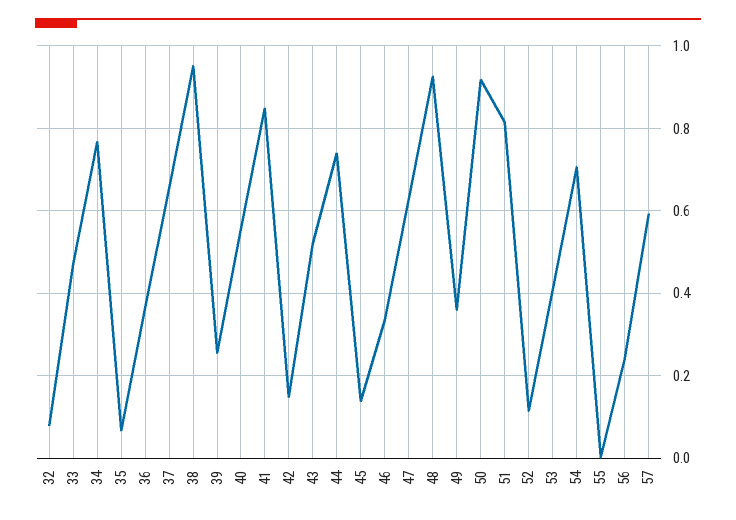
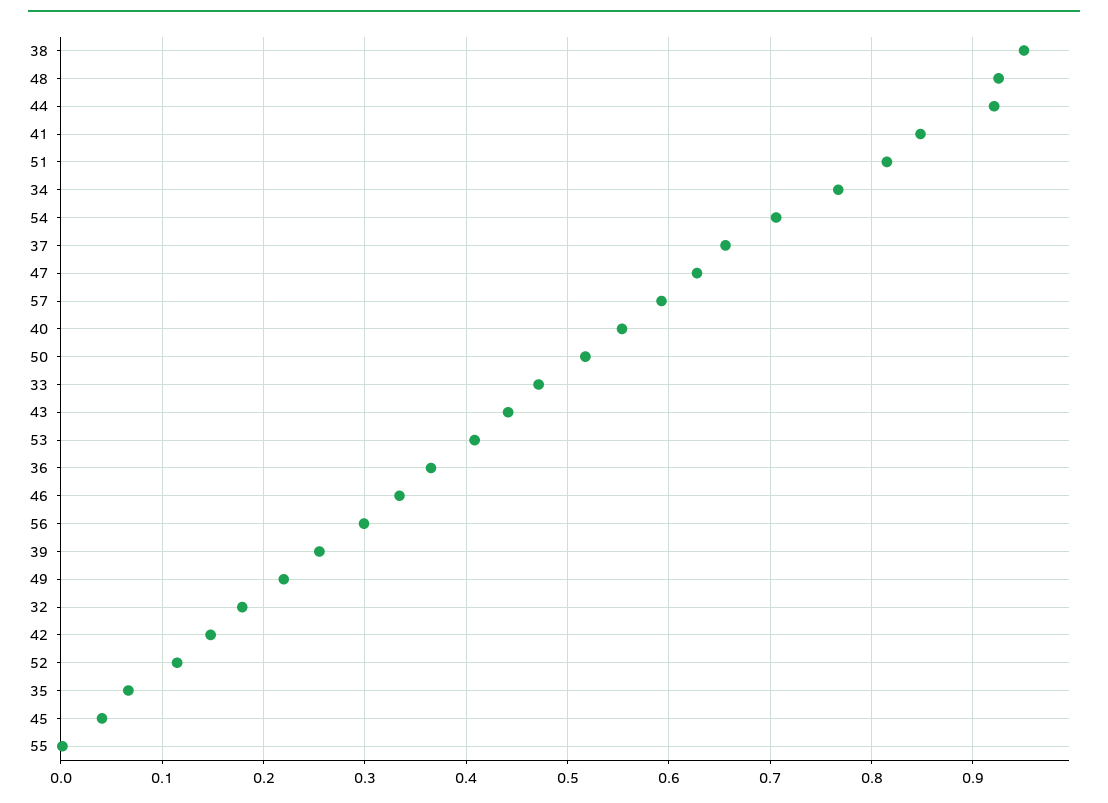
32: 0.08 -> 0.18
43: 0.52 -> 0.44
44: 0.74 -> 0.92
45: 0.14 -> 0.04
49: 0.36 -> 0.22
50: 0.92 -> 0.52
56: 0.24 -> 0.3

